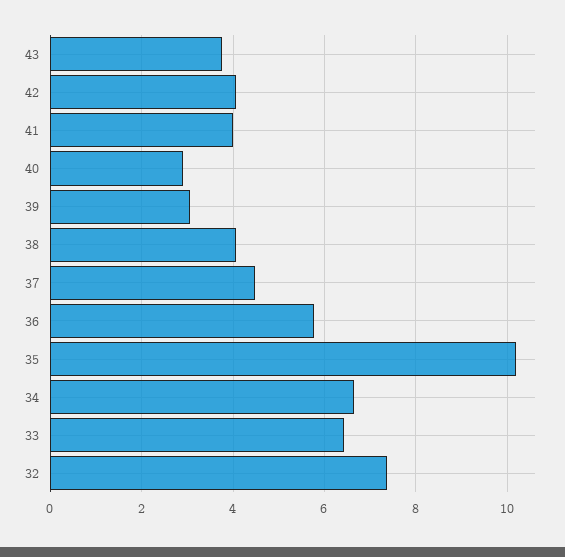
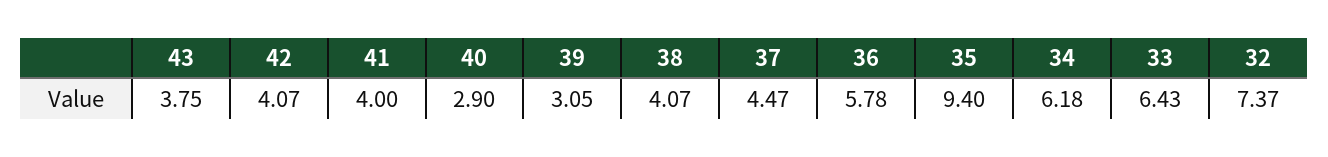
35: 10.2 -> 9.4
34: 6.6 -> 6.18

